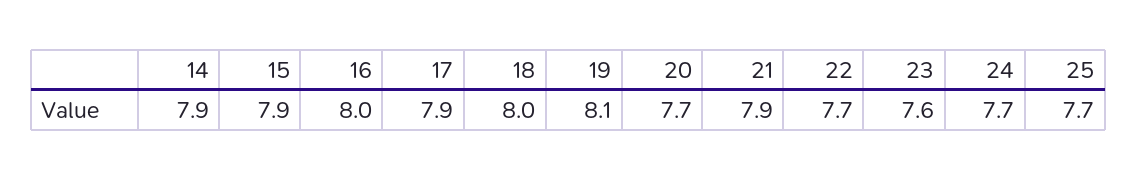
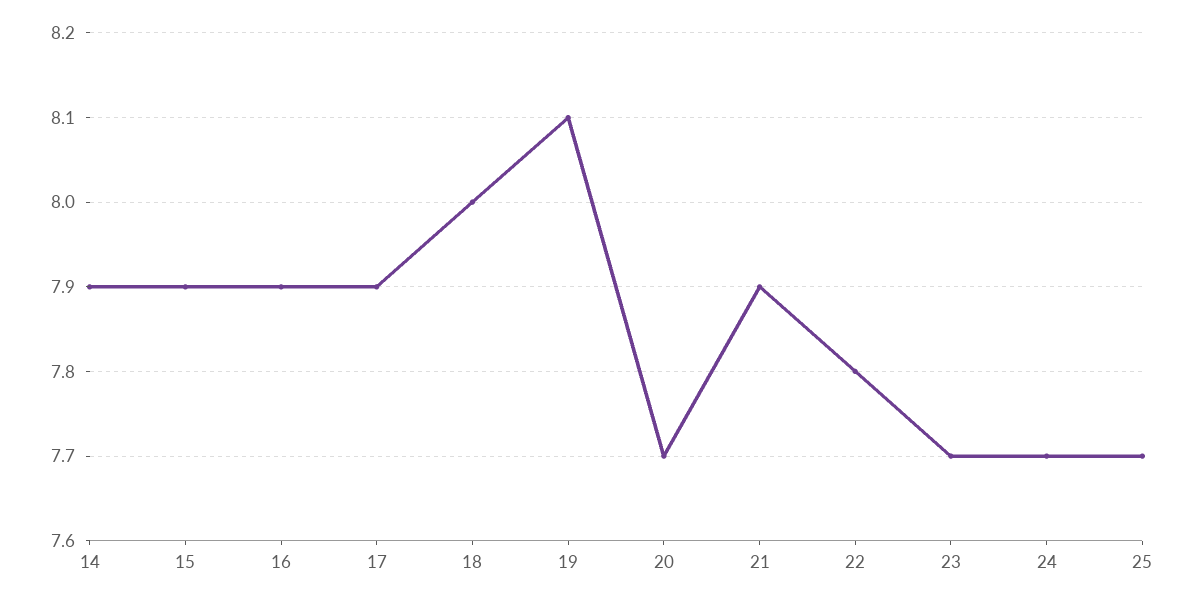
16: 8 -> 7.9
22: 7.7 -> 7.8
23: 7.6 -> 7.7

